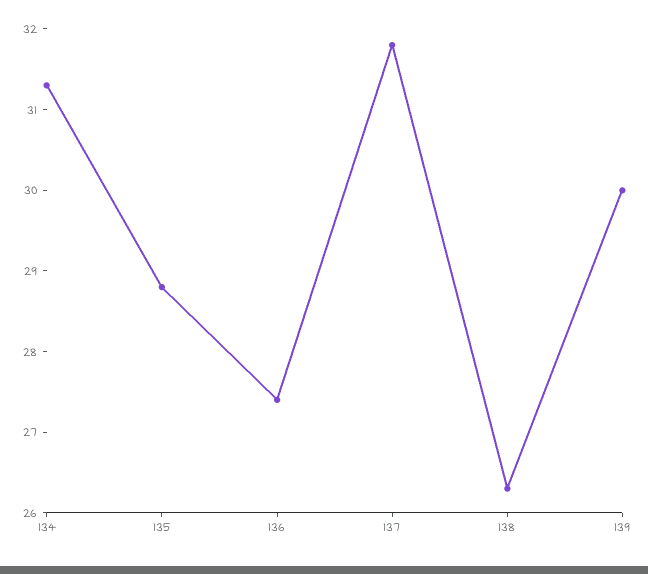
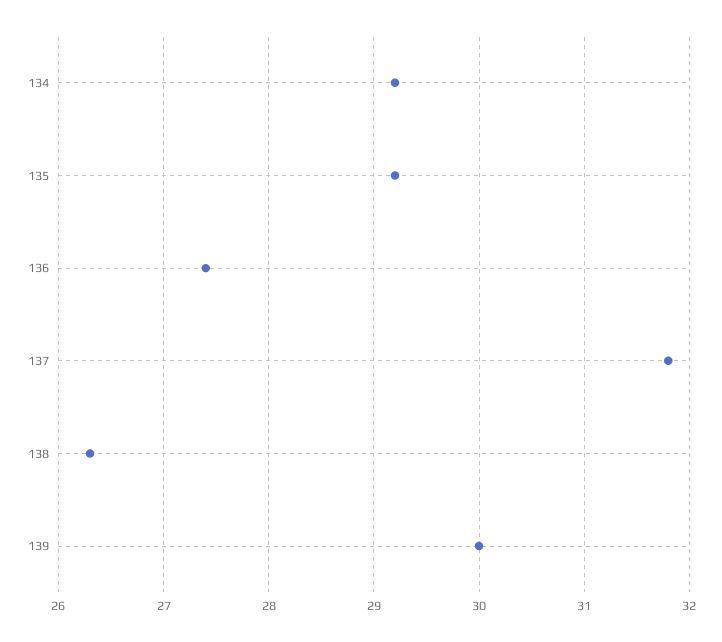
134: 31.3 -> 29.2
135: 28.8 -> 29.2

